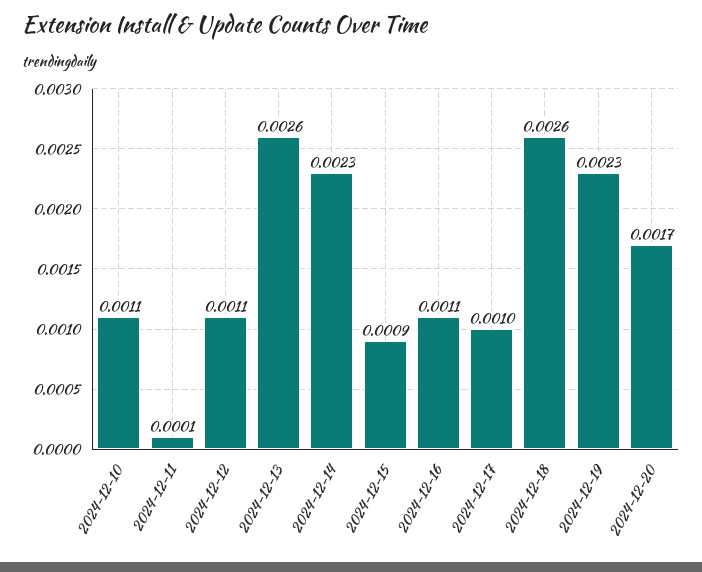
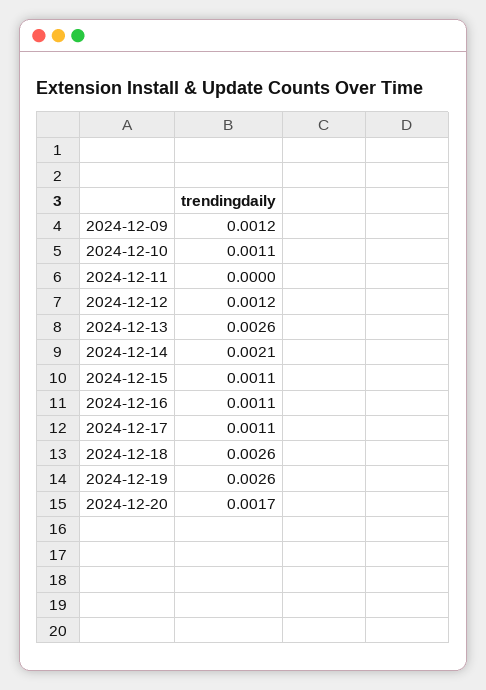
2024-12-11: 0.0001 -> 0
2024-12-12: 0.0011 -> 0.0012
2024-12-14: 0.0023 -> 0.0021
2024-12-15: 0.0009 -> 0.0011
2024-12-17: 0.001 -> 0.0011
2024-12-19: 0.0023 -> 0.0026
2024-12-09: none -> 0.0012

